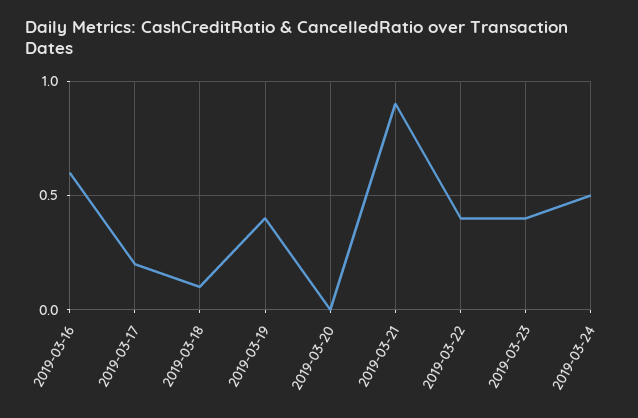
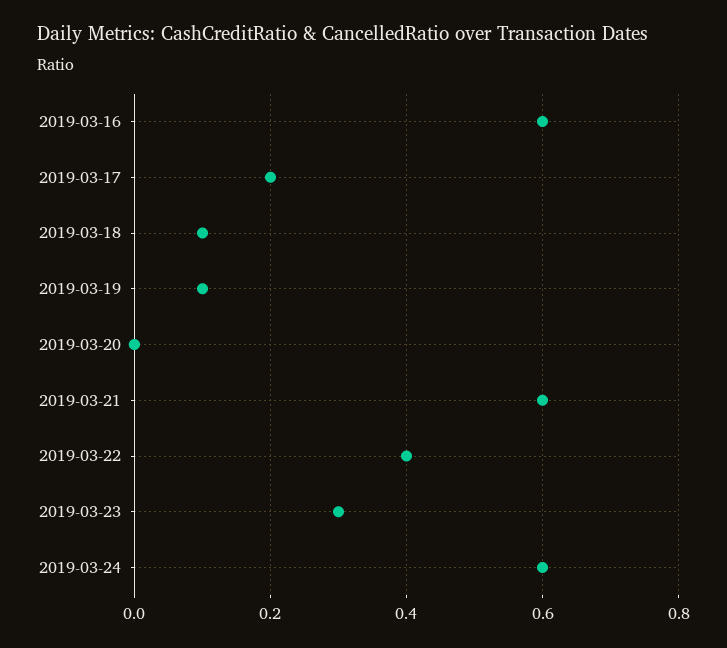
2019-03-19: 0.4 -> 0.1
2019-03-21: 0.9 -> 0.6
2019-03-23: 0.4 -> 0.3
2019-03-24: 0.5 -> 0.6

